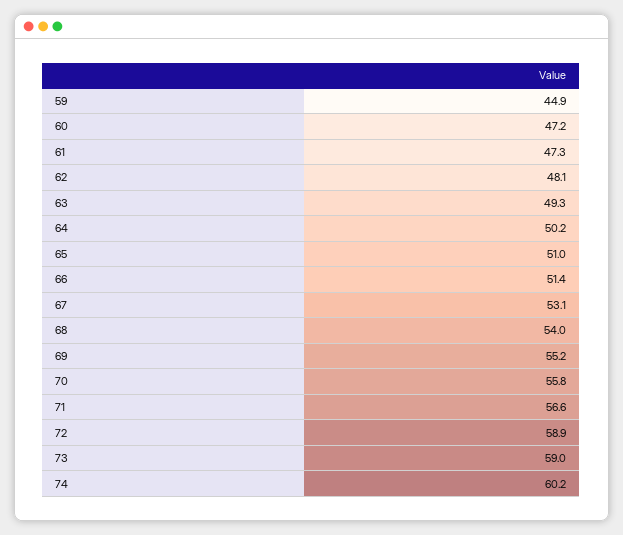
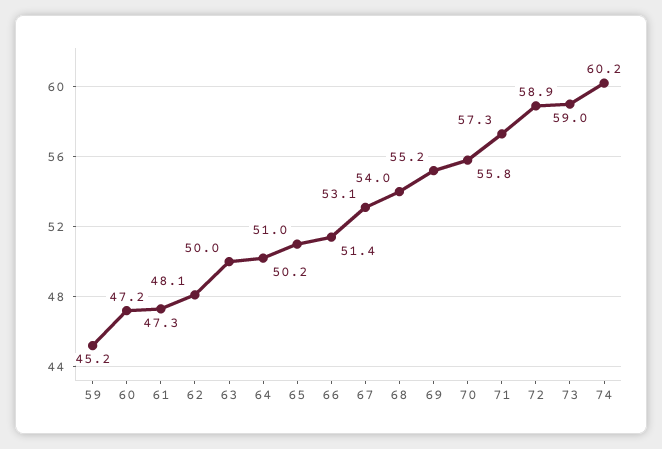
59: 44.9 -> 45.2
63: 49.3 -> 50
71: 56.6 -> 57.3

